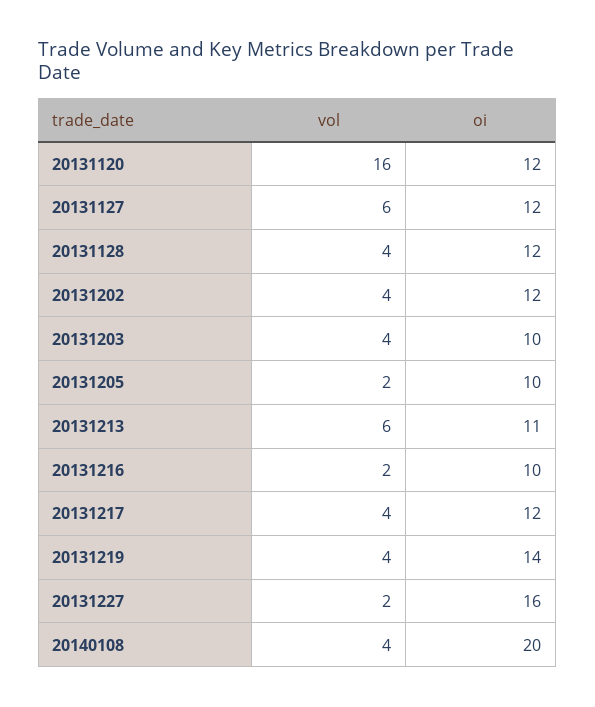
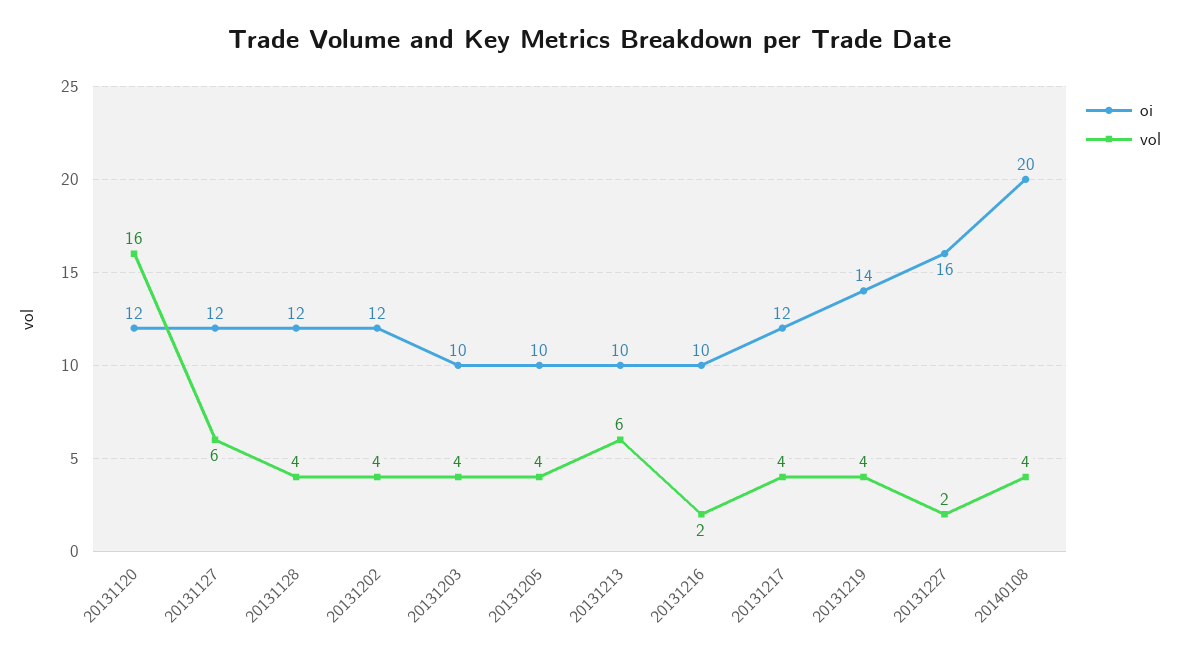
vol, 20131205: 2 -> 4
oi, 20131213: 11 -> 10

